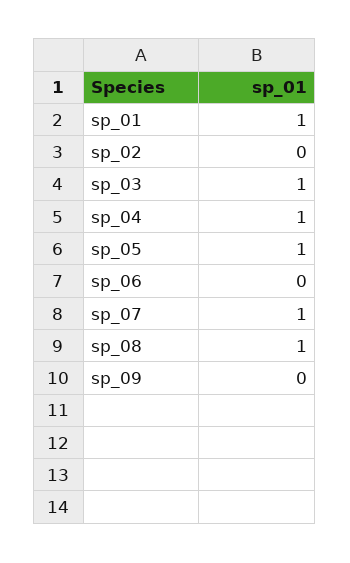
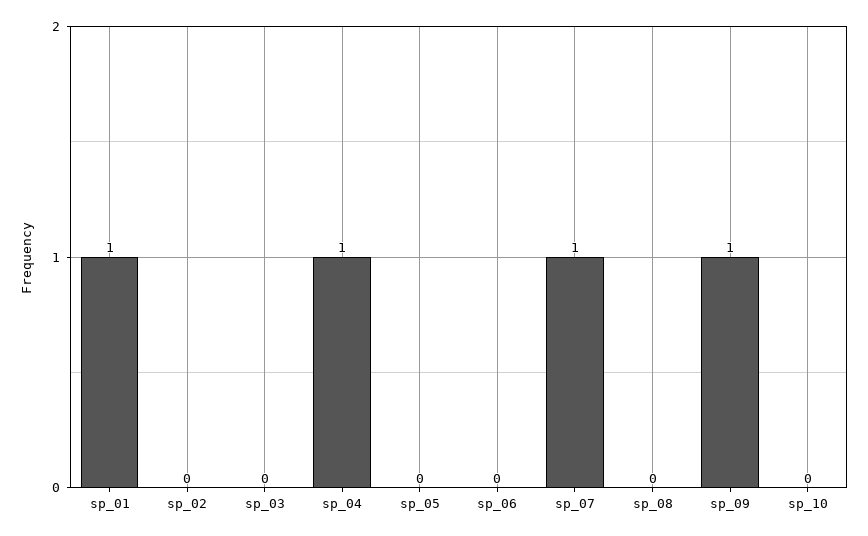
sp_03: 1 -> 0
sp_05: 1 -> 0
sp_08: 1 -> 0
sp_09: 0 -> 1
sp_10: none -> 0

